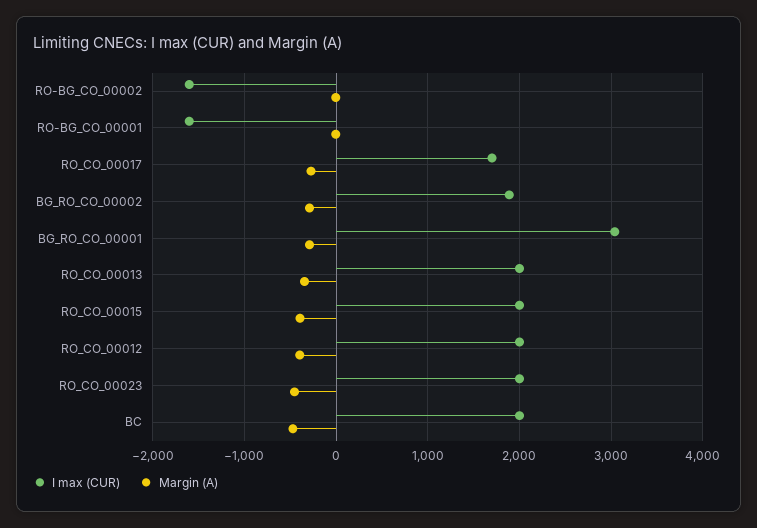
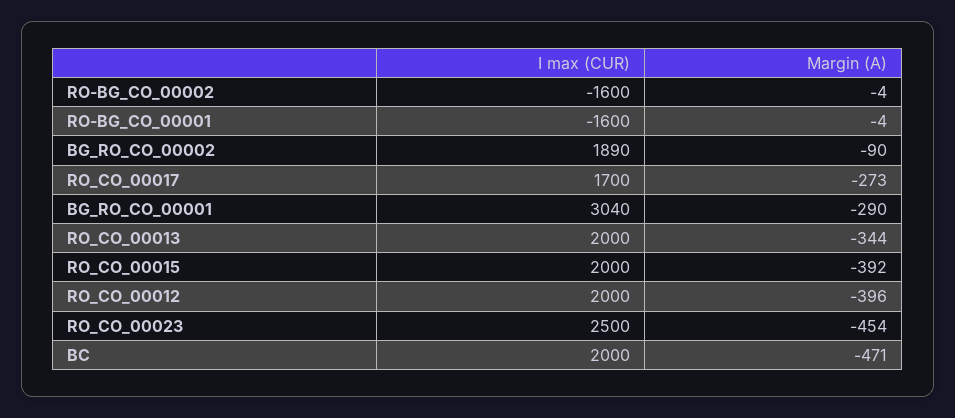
Margin (A), BG_RO_CO_00002: -300 -> -90
I max (CUR), RO_CO_00023: 2000 -> 2500

